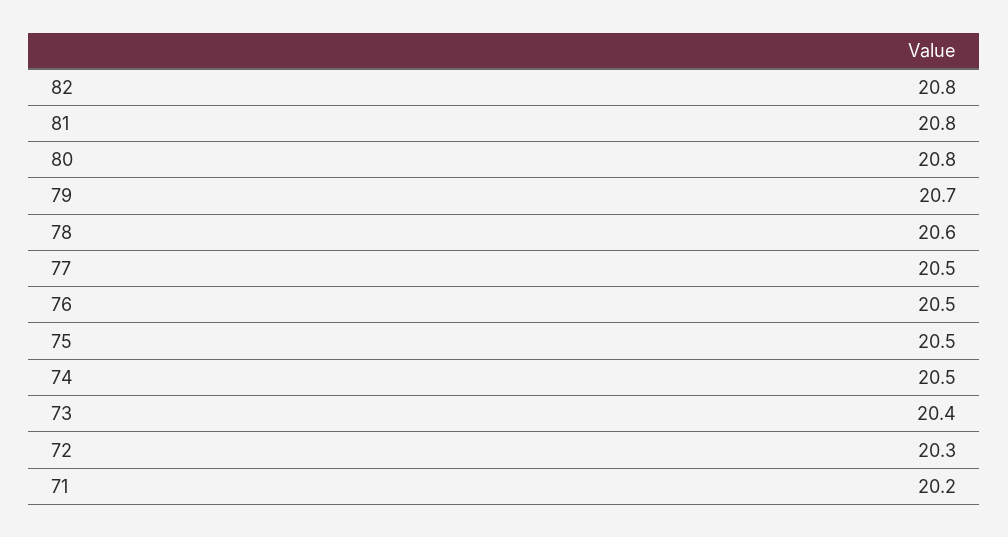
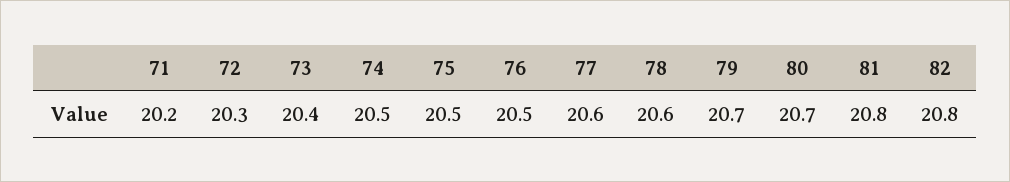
80: 20.8 -> 20.7
77: 20.5 -> 20.6

